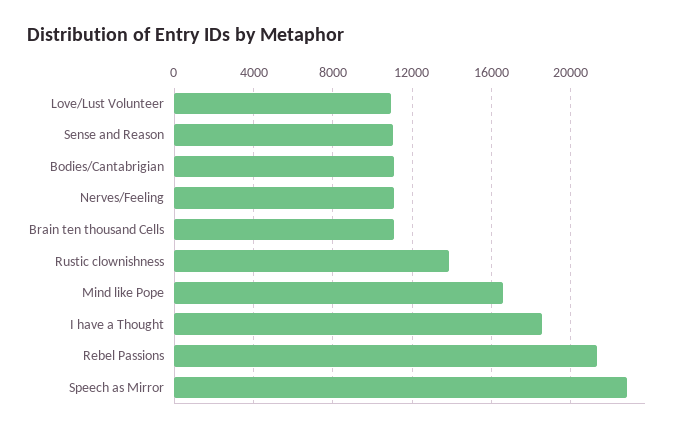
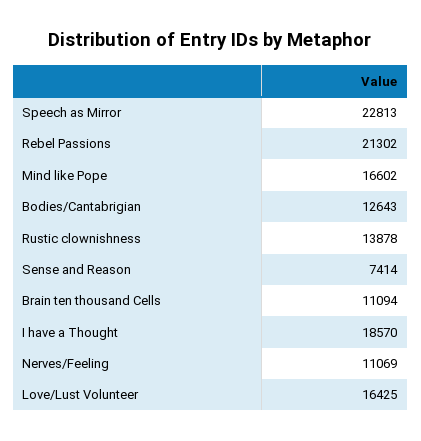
Love/Lust Volunteer: 11000 -> 16425
Sense and Reason: 11000 -> 7414
Bodies/Cantabrigian: 11000 -> 12643

